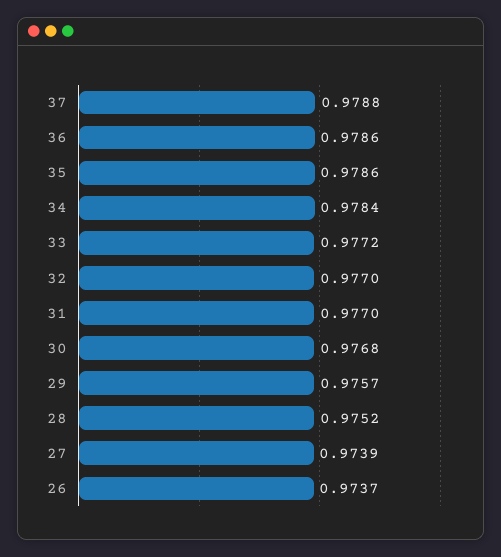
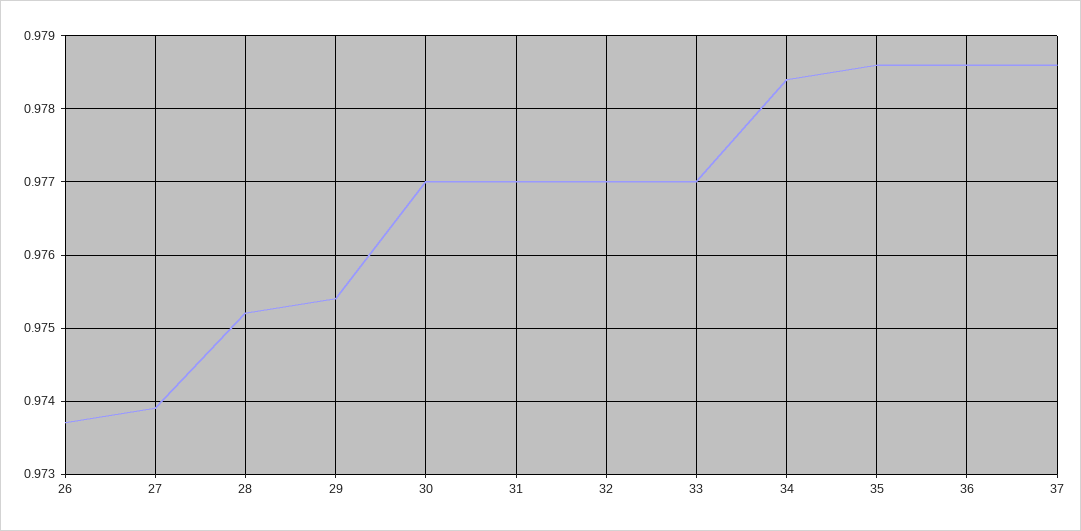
37: 0.9788 -> 0.9786
33: 0.9772 -> 0.977
30: 0.9768 -> 0.977
29: 0.9757 -> 0.9754

